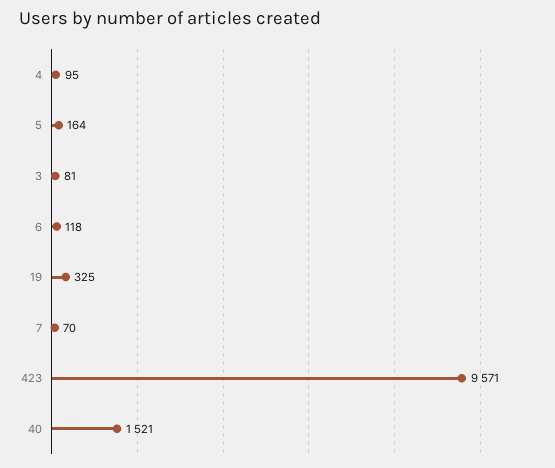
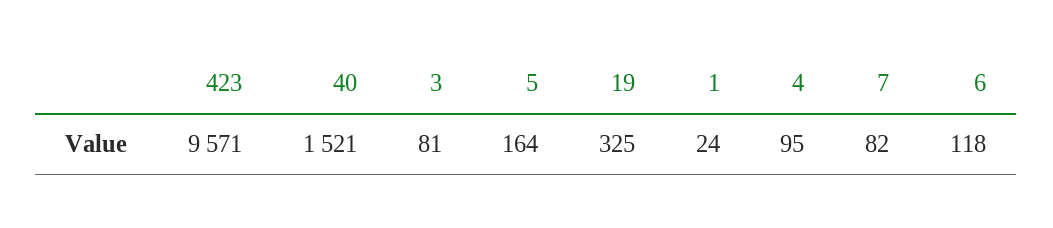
7: 70 -> 82
1: none -> 24

